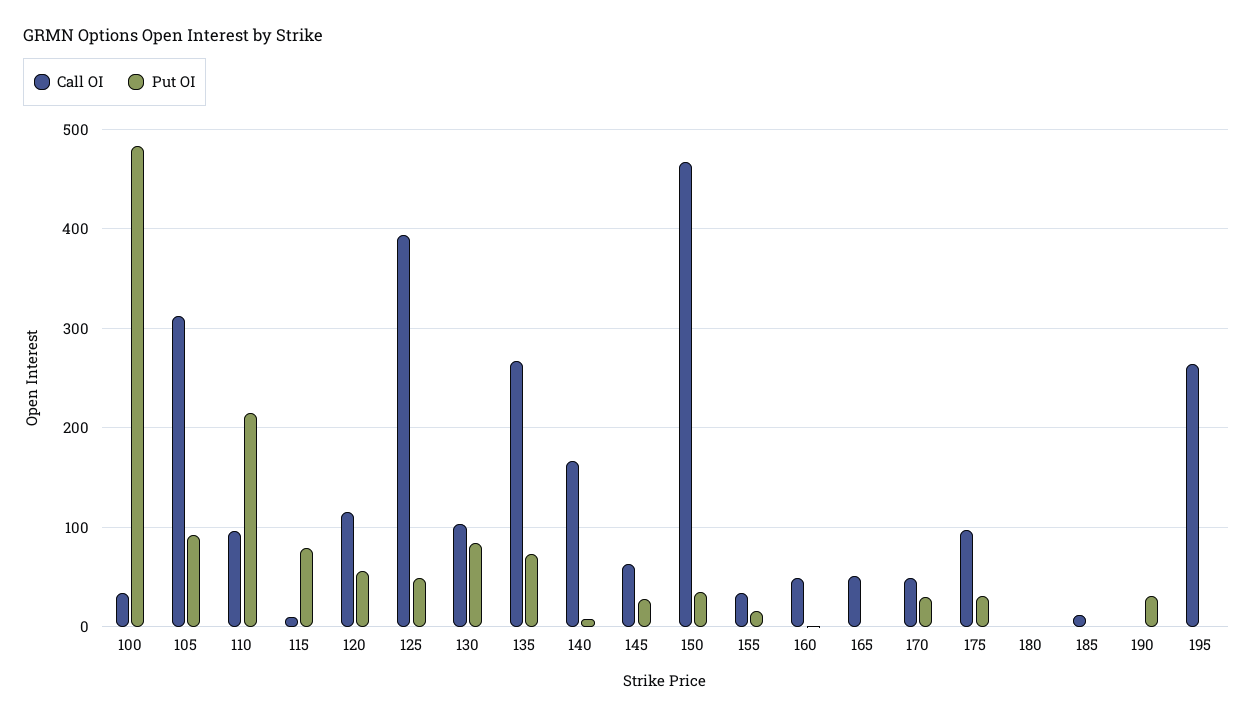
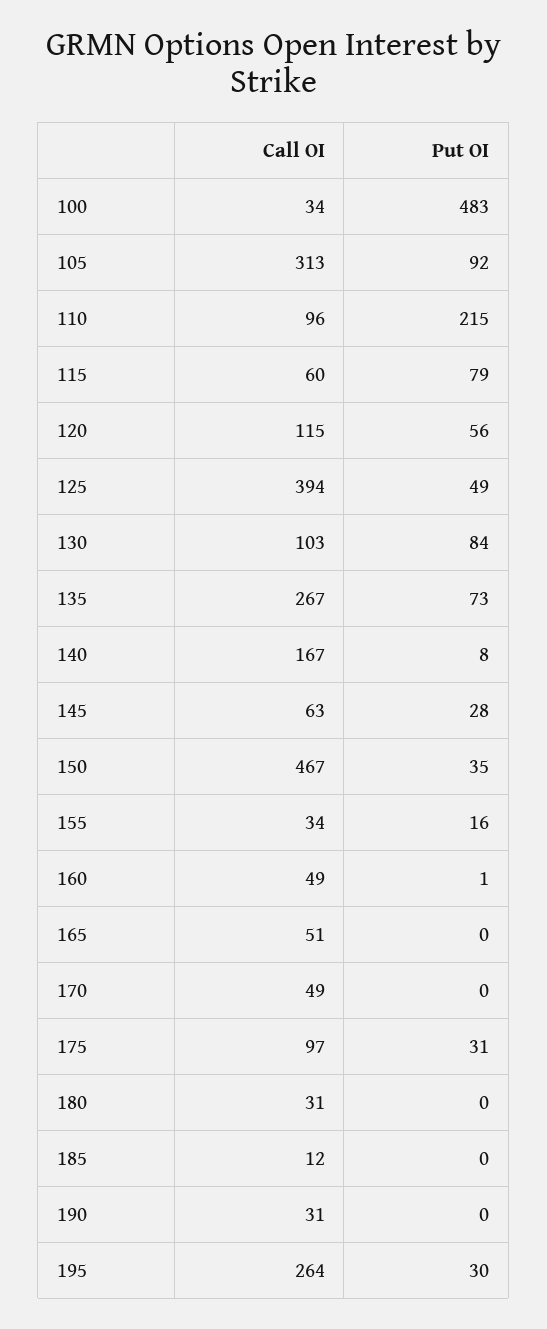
Call OI, 115: 10 -> 60
Put OI, 170: 30 -> 0
Call OI, 180: 0 -> 31
Call OI, 190: 0 -> 31
Put OI, 190: 30 -> 0
Put OI, 195: 0 -> 30

